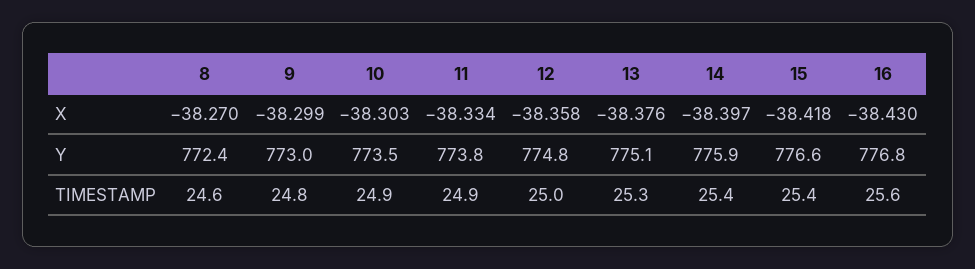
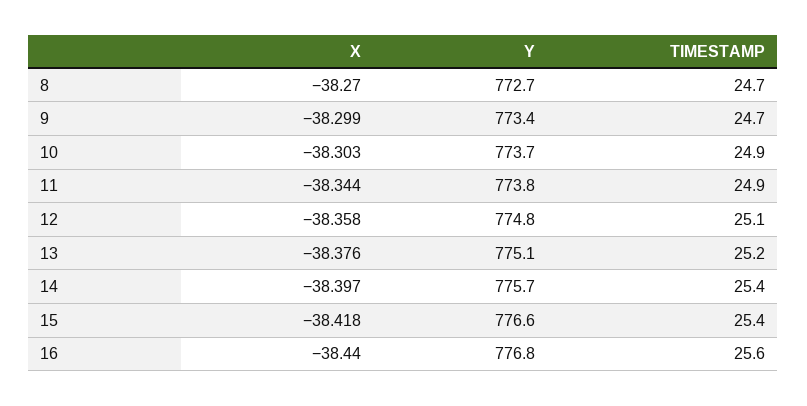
11, X: -38.334 -> -38.344
16, X: -38.43 -> -38.44
8, Y: 772.4 -> 772.7
9, Y: 773 -> 773.4
10, Y: 773.5 -> 773.7
14, Y: 775.9 -> 775.7
8, TIMESTAMP: 24.6 -> 24.7
9, TIMESTAMP: 24.8 -> 24.7
12, TIMESTAMP: 25 -> 25.1
13, TIMESTAMP: 25.3 -> 25.2

